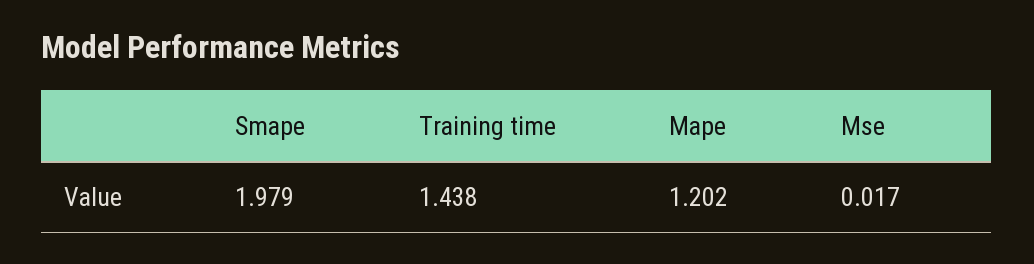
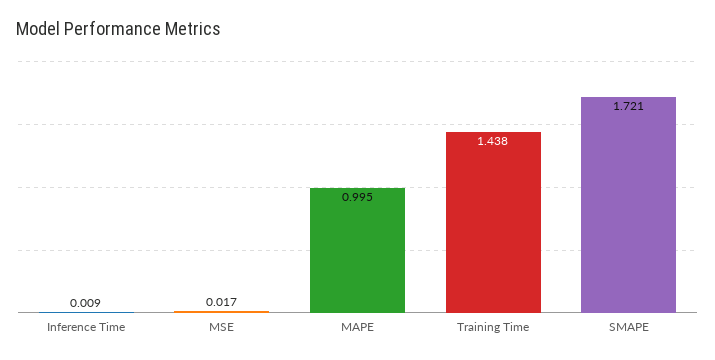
Smape: 1.979 -> 1.721
Mape: 1.202 -> 0.995
Inference Time: none -> 0.009

